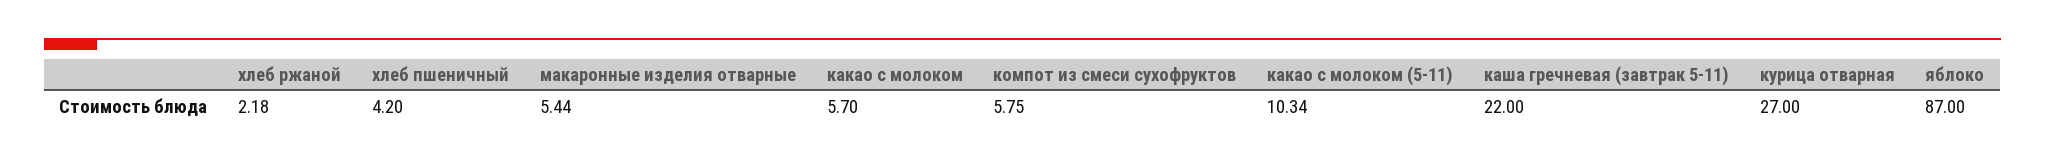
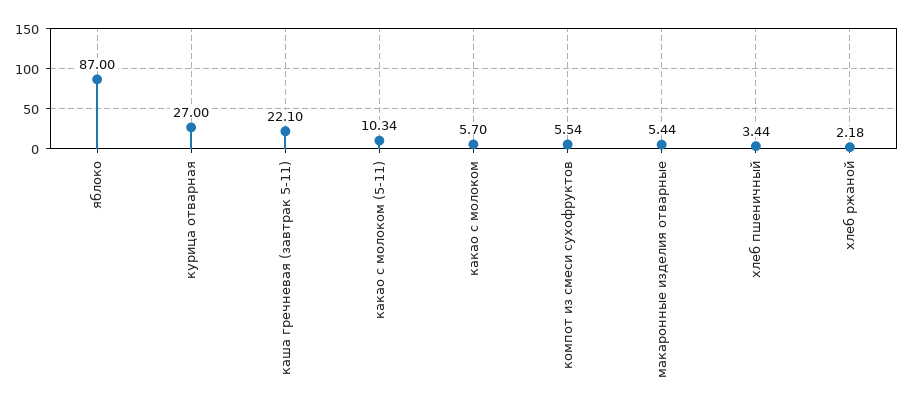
хлеб пшеничный: 4.2 -> 3.44
компот из смеси сухофруктов: 5.75 -> 5.54
каша гречневая (завтрак 5-11): 22 -> 22.1

